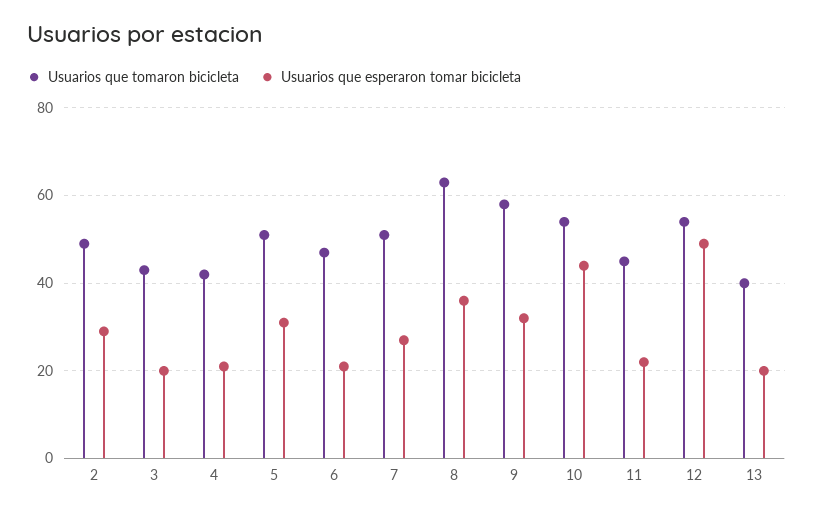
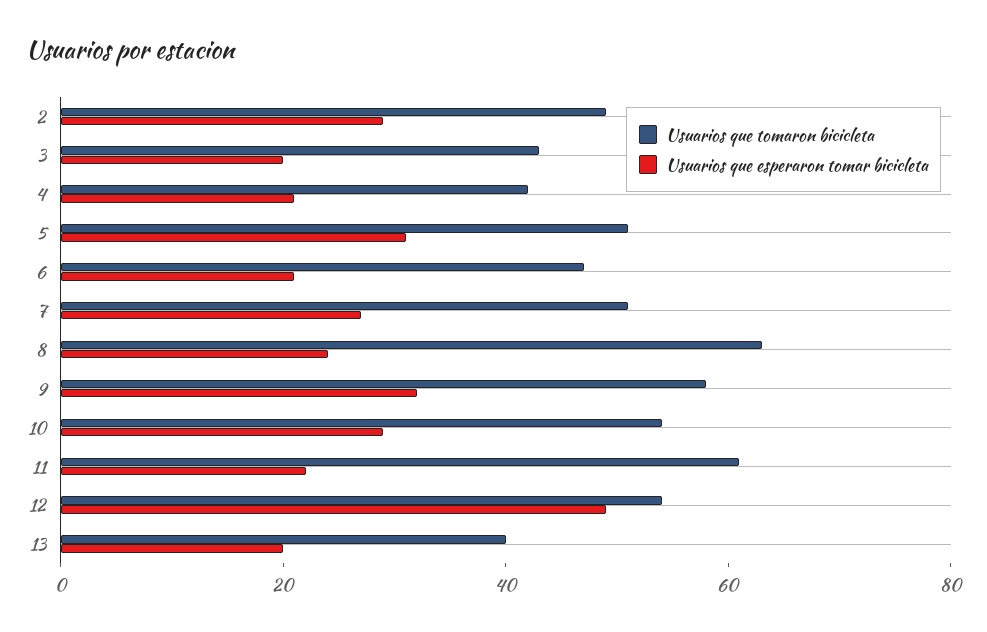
Usuarios que esperaron tomar bicicleta, 8: 35 -> 25
Usuarios que esperaron tomar bicicleta, 10: 45 -> 30
Usuarios que tomaron bicicleta, 11: 45 -> 60

